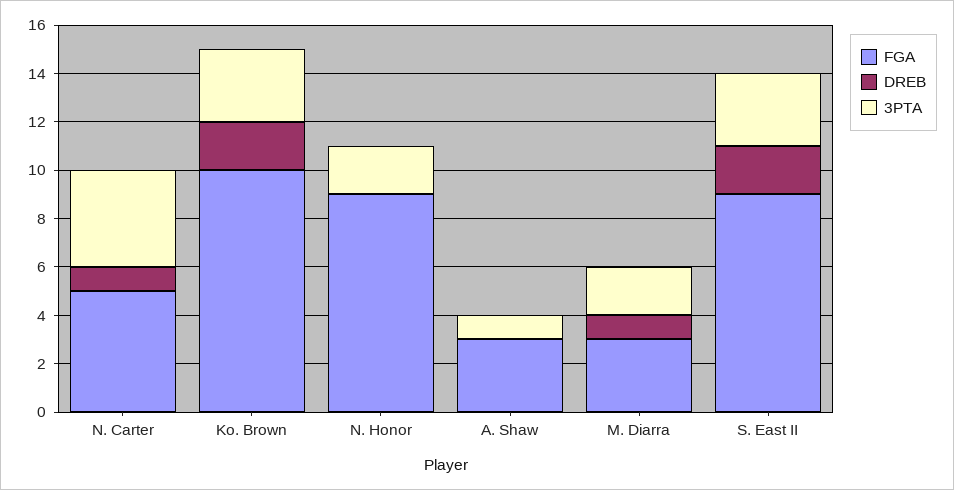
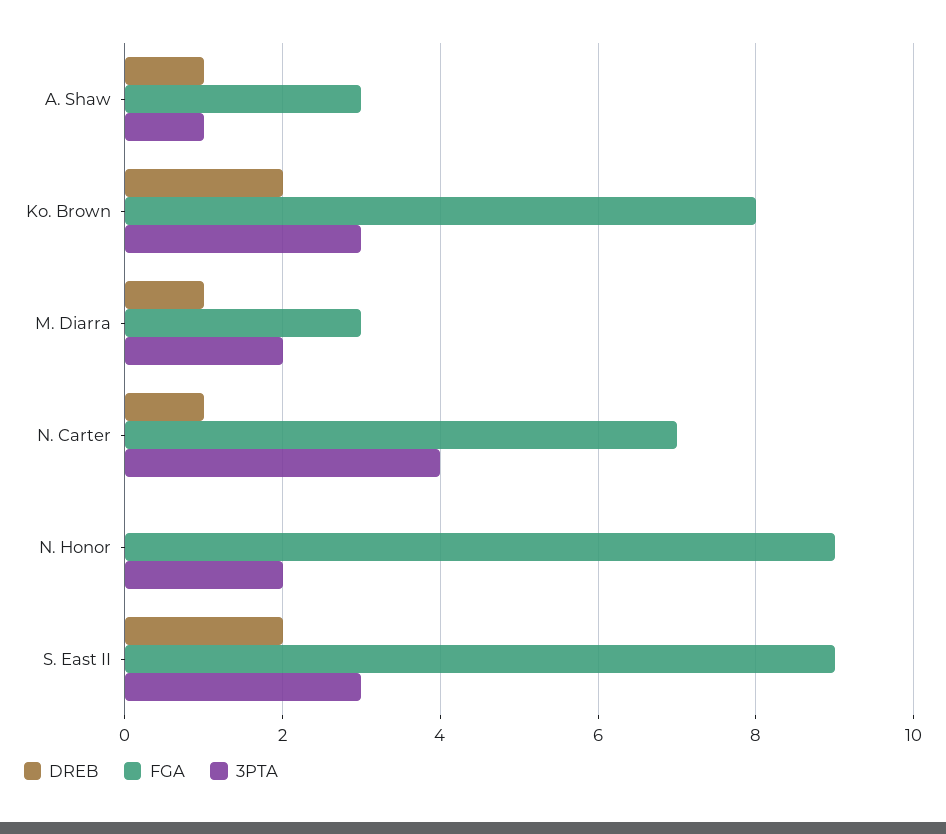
FGA, N. Carter: 5 -> 7
FGA, Ko. Brown: 10 -> 8
DREB, A. Shaw: 0 -> 1

